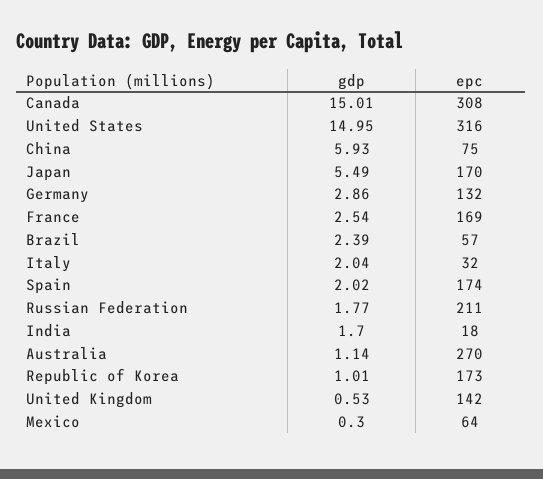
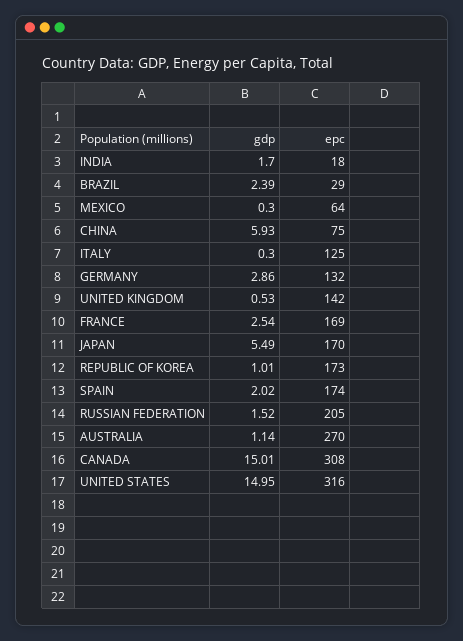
epc, Brazil: 57 -> 29
gdp, Italy: 2.04 -> 0.3
epc, Italy: 32 -> 125
gdp, Russian Federation: 1.77 -> 1.52
epc, Russian Federation: 211 -> 205

